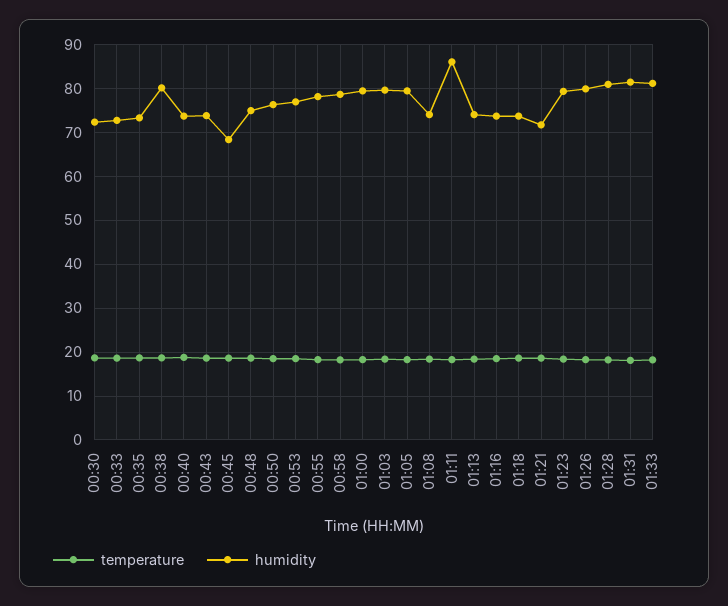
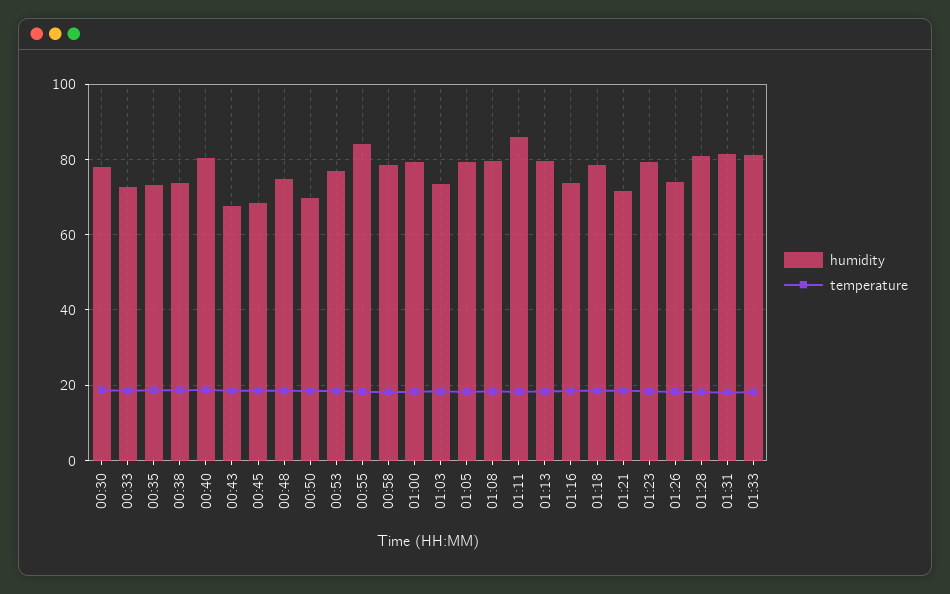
humidity, 00:30: 72 -> 78
humidity, 00:38: 80 -> 74
humidity, 00:40: 74 -> 80
humidity, 00:43: 74 -> 68
humidity, 00:50: 76 -> 70
humidity, 00:55: 78 -> 84
humidity, 01:03: 80 -> 74
humidity, 01:08: 74 -> 80
humidity, 01:13: 74 -> 80
humidity, 01:18: 74 -> 78
humidity, 01:26: 80 -> 74

